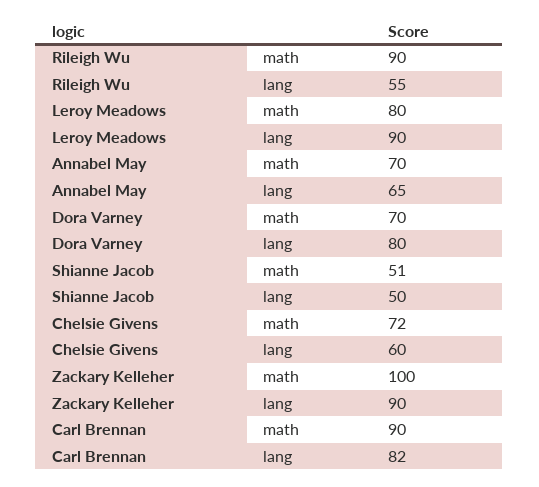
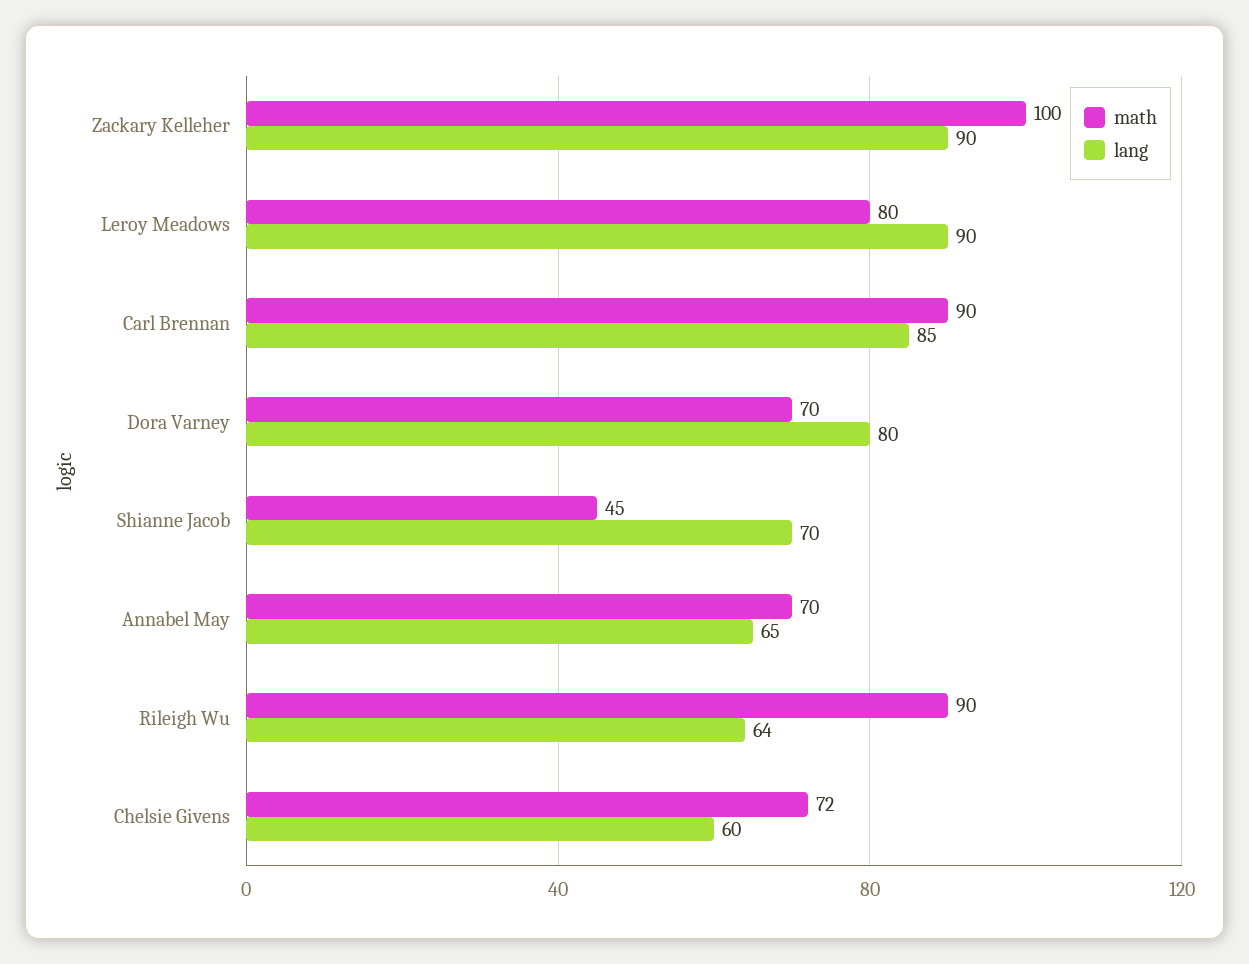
lang, Rileigh Wu: 55 -> 64
math, Shianne Jacob: 51 -> 45
lang, Shianne Jacob: 50 -> 70
lang, Carl Brennan: 82 -> 85

